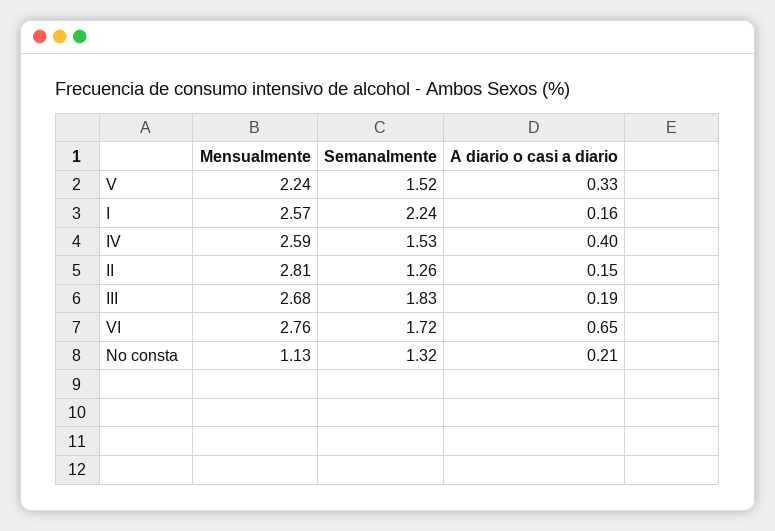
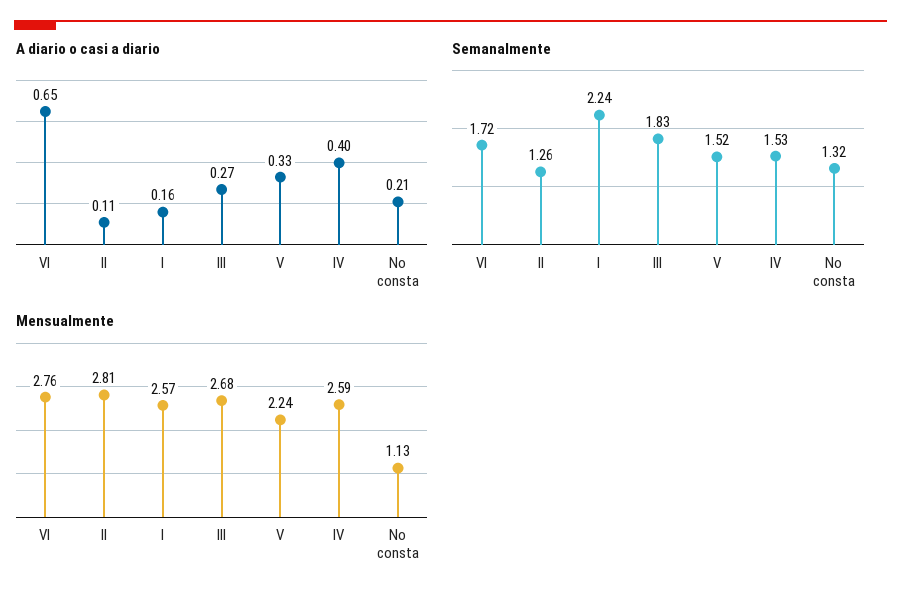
A diario o casi a diario, II: 0.15 -> 0.11
A diario o casi a diario, III: 0.19 -> 0.27

